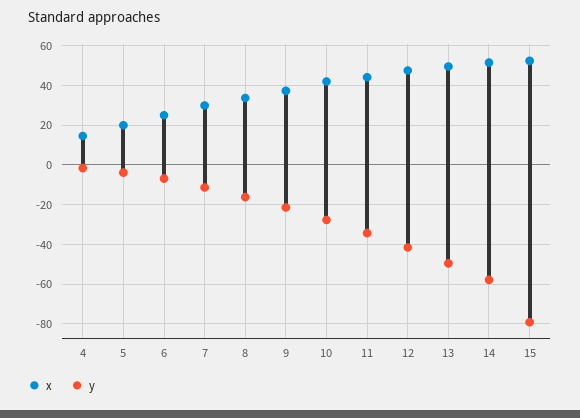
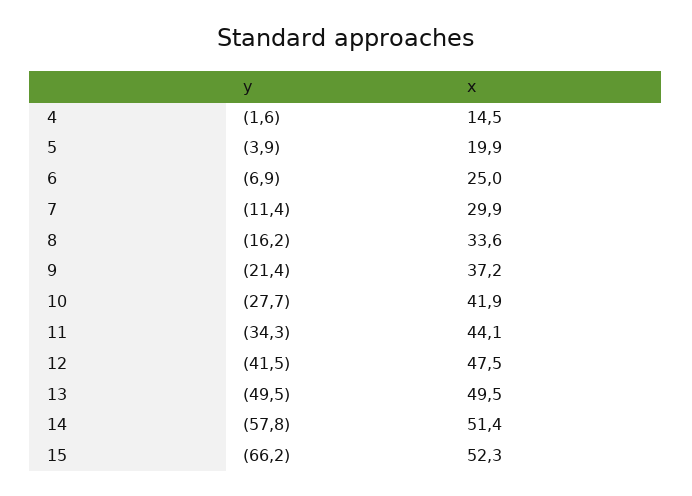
y, 15: -80 -> -66.2

